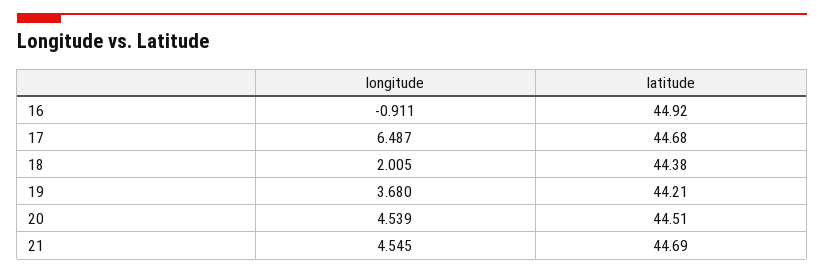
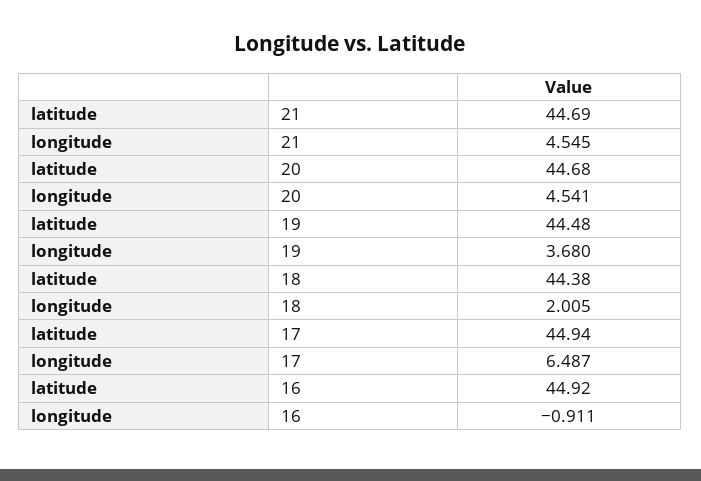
latitude, 17: 44.68 -> 44.94
latitude, 19: 44.21 -> 44.48
longitude, 20: 4.539 -> 4.541
latitude, 20: 44.51 -> 44.68

